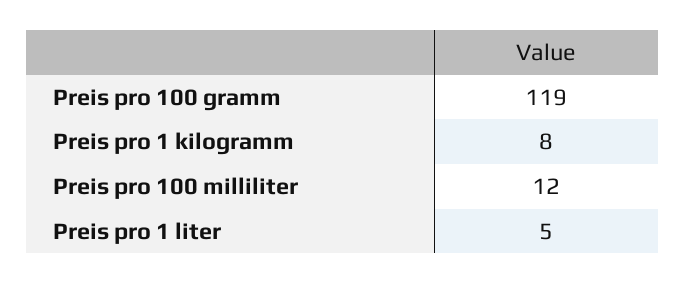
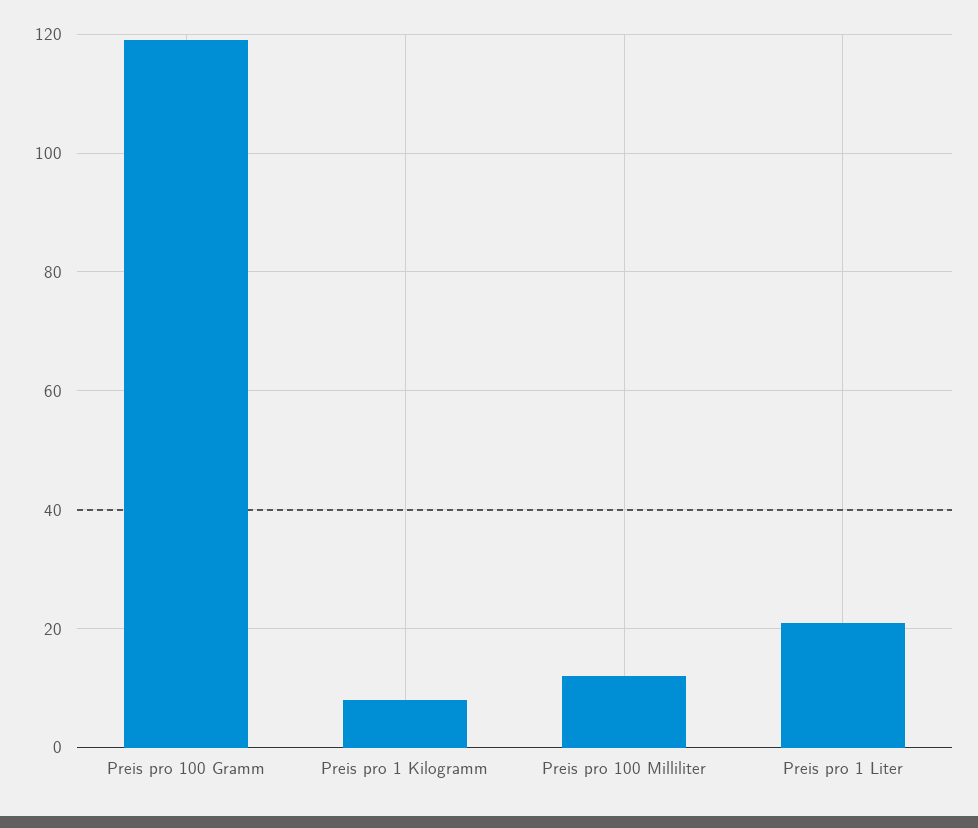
Preis pro 1 liter: 5 -> 20

